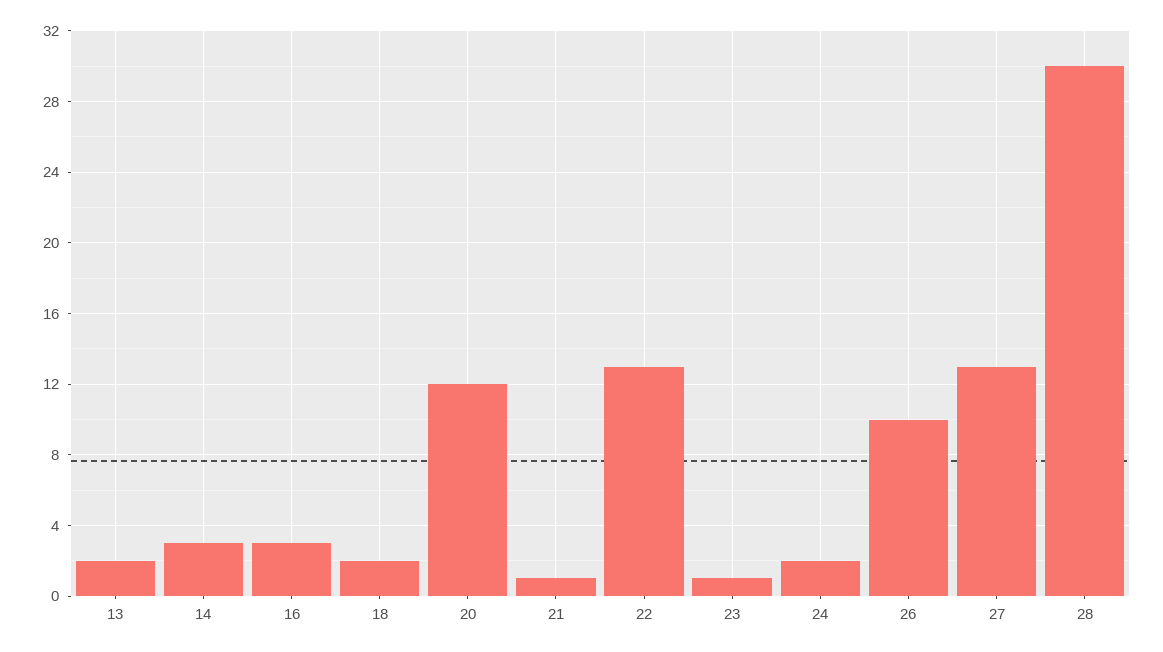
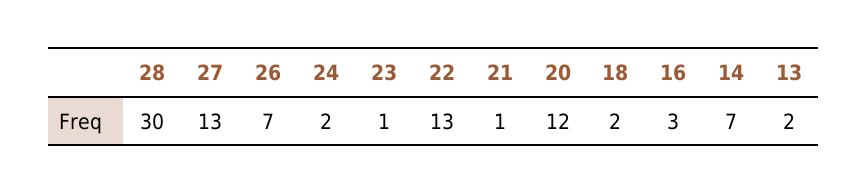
14: 3 -> 7
26: 10 -> 7

